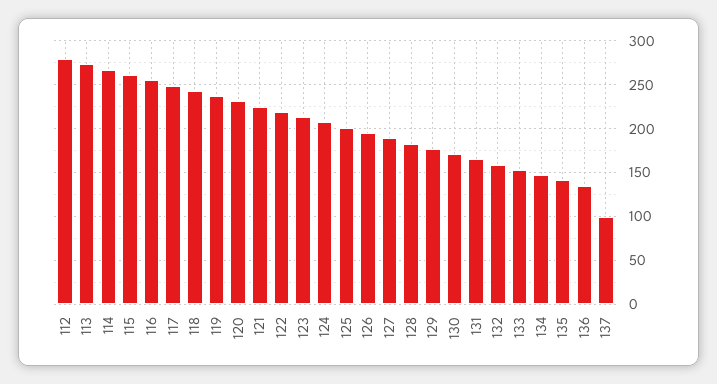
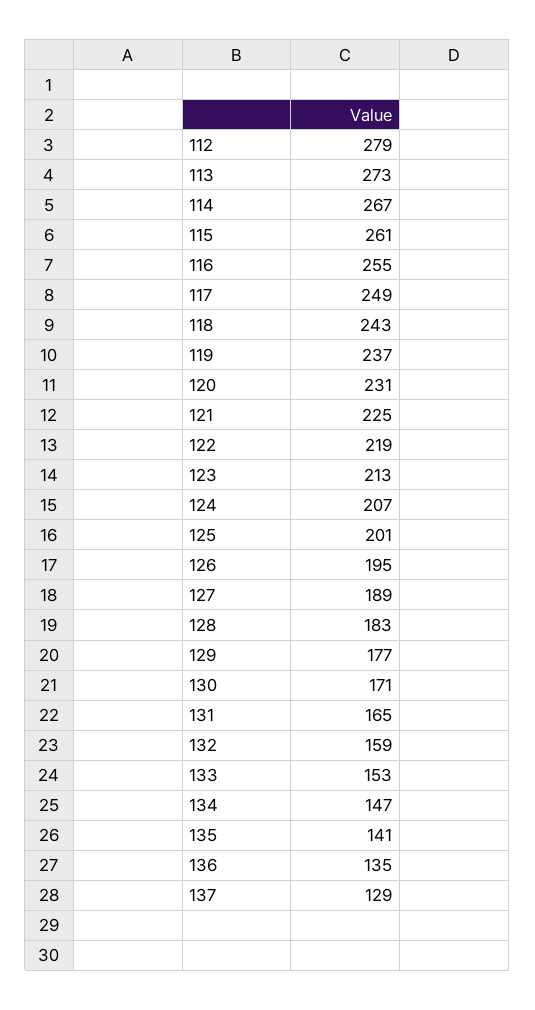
137: 100 -> 129

